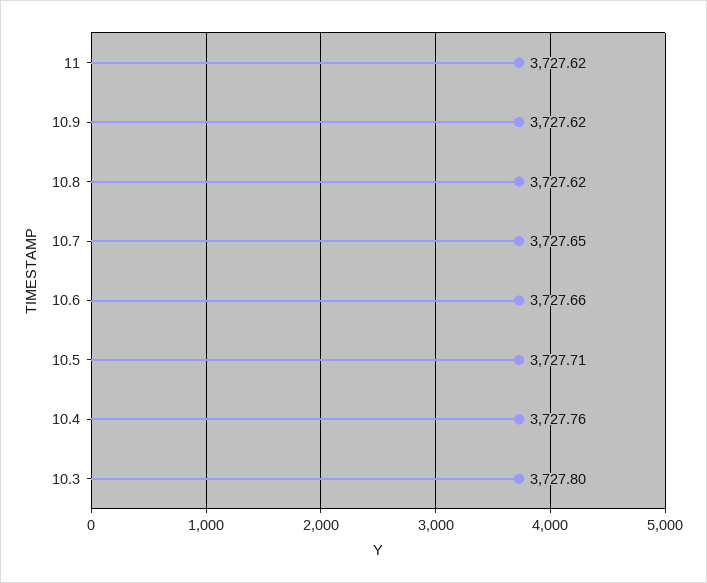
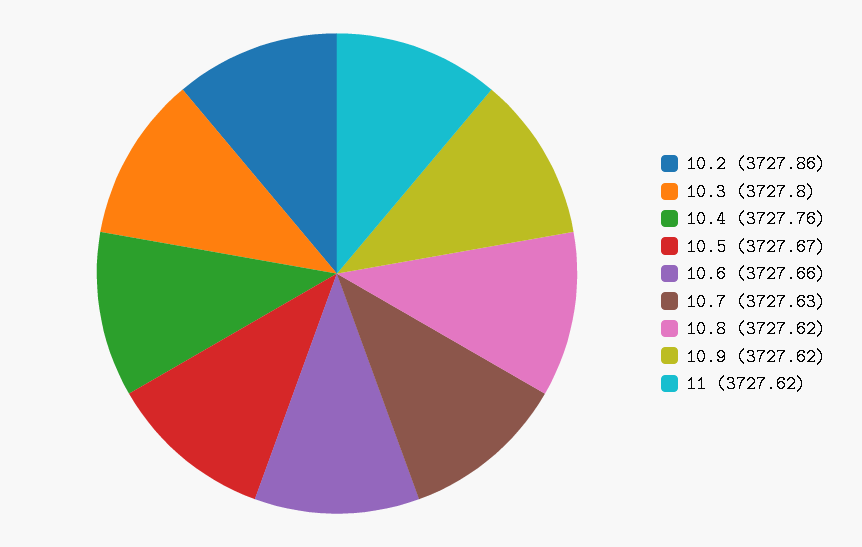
10.7: 3727.65 -> 3727.63
10.5: 3727.71 -> 3727.67
10.2: none -> 3727.86

